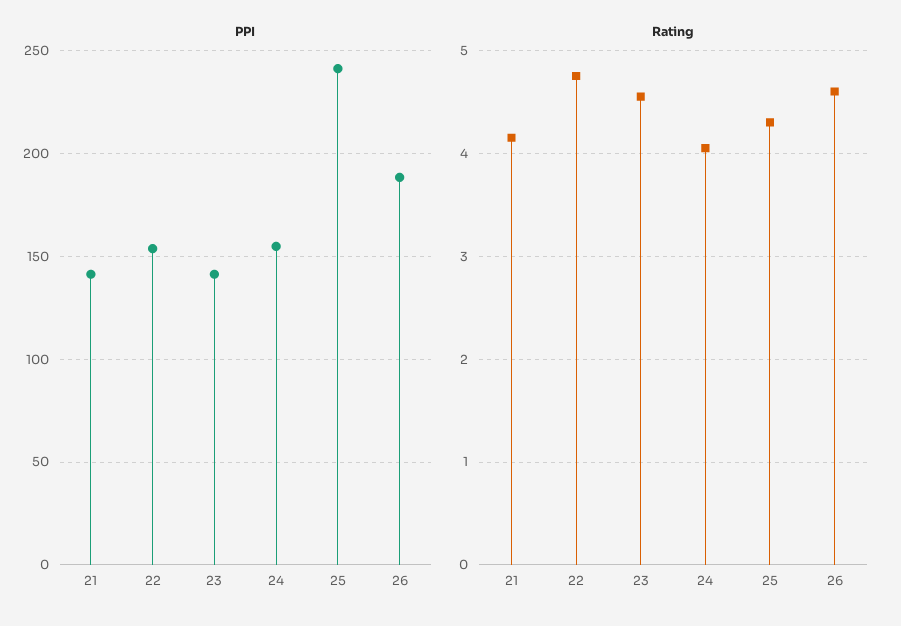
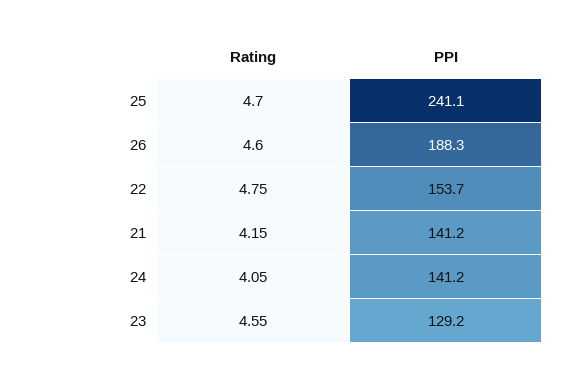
PPI, 23: 140 -> 129.2
PPI, 24: 155 -> 141.2
Rating, 25: 4.3 -> 4.7

